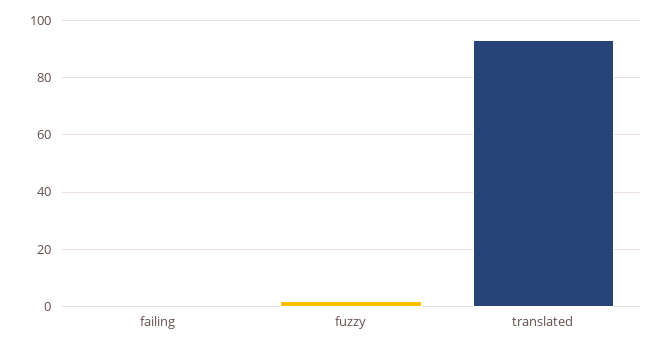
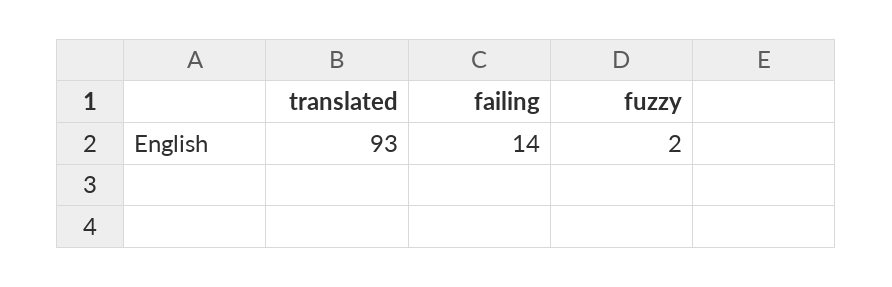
failing: 0 -> 14

